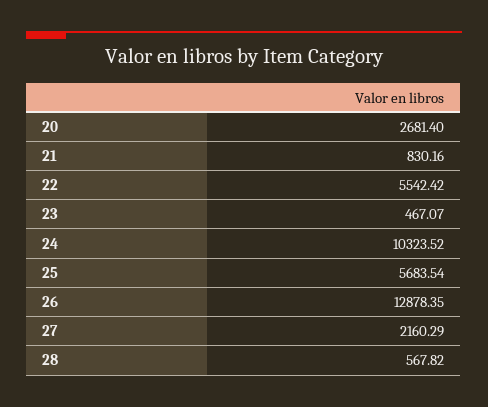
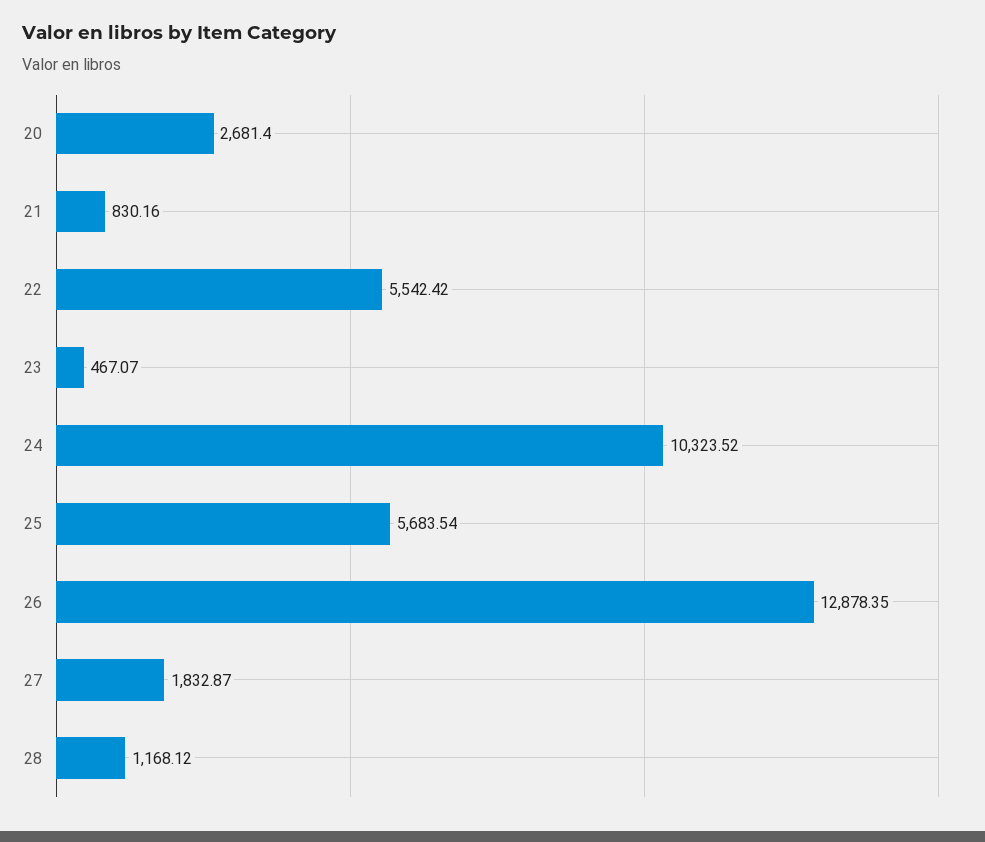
27: 2160.29 -> 1832.87
28: 567.82 -> 1168.12

